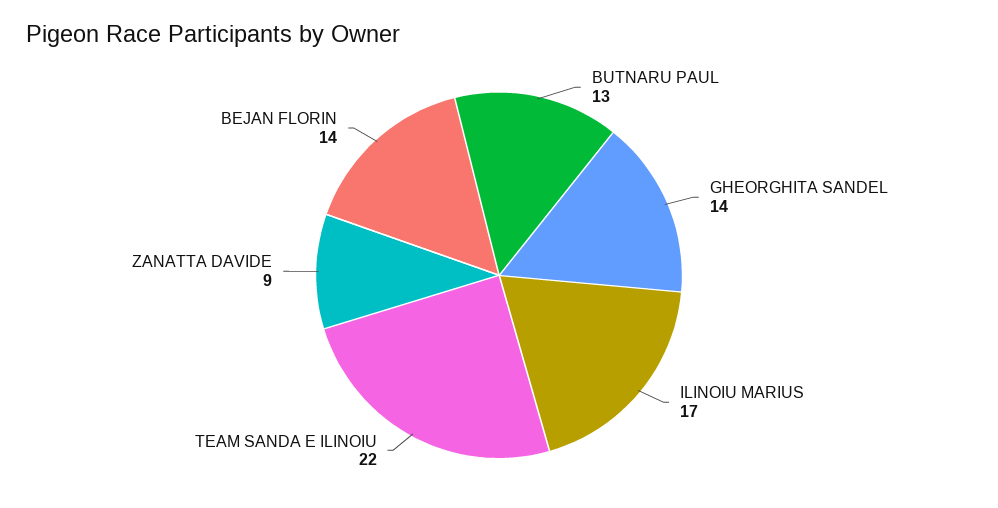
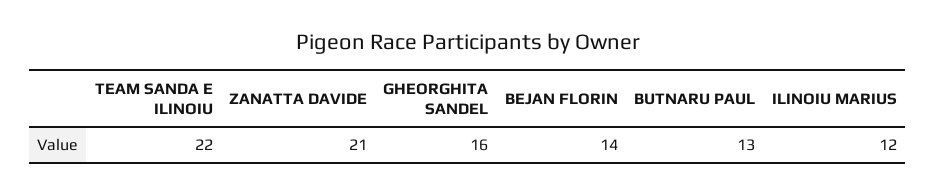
GHEORGHITA SANDEL: 14 -> 16
ILINOIU MARIUS: 17 -> 12
ZANATTA DAVIDE: 9 -> 21

